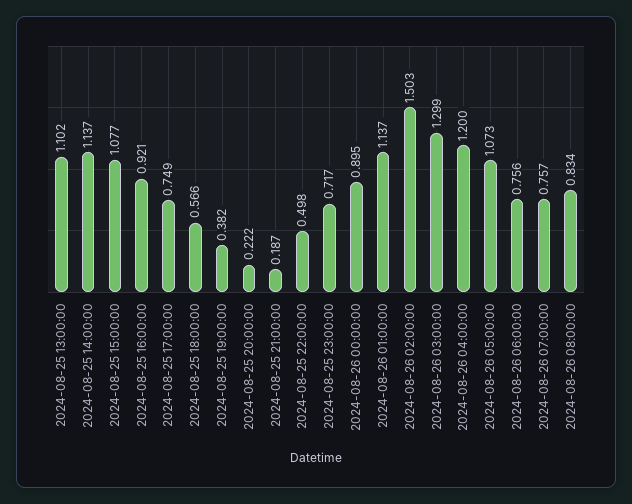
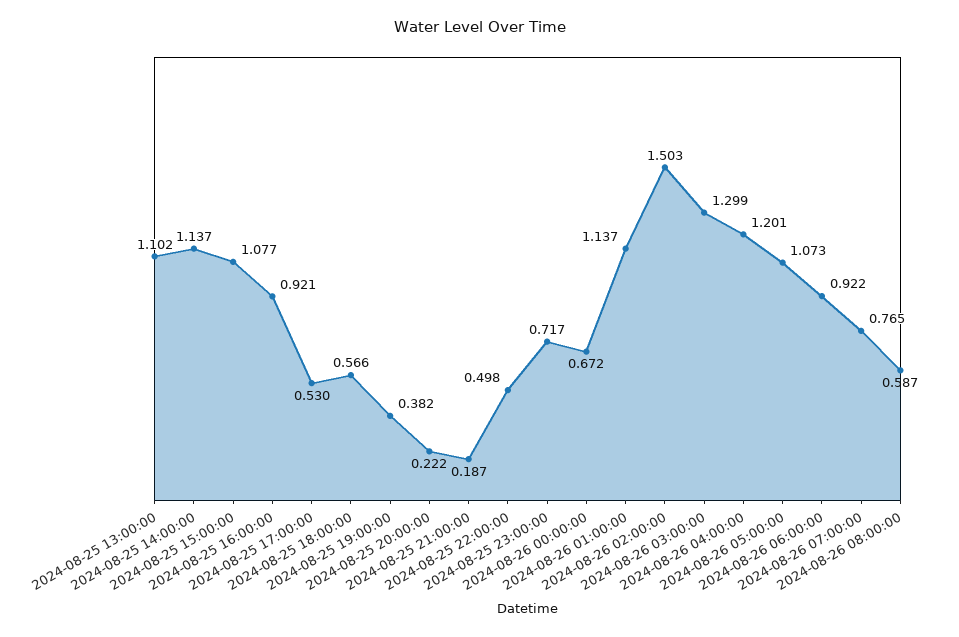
2024-08-25 17:00:00: 0.749 -> 0.53
2024-08-26 00:00:00: 0.895 -> 0.672
2024-08-26 04:00:00: 1.2 -> 1.201
2024-08-26 06:00:00: 0.756 -> 0.922
2024-08-26 07:00:00: 0.757 -> 0.765
2024-08-26 08:00:00: 0.834 -> 0.587

